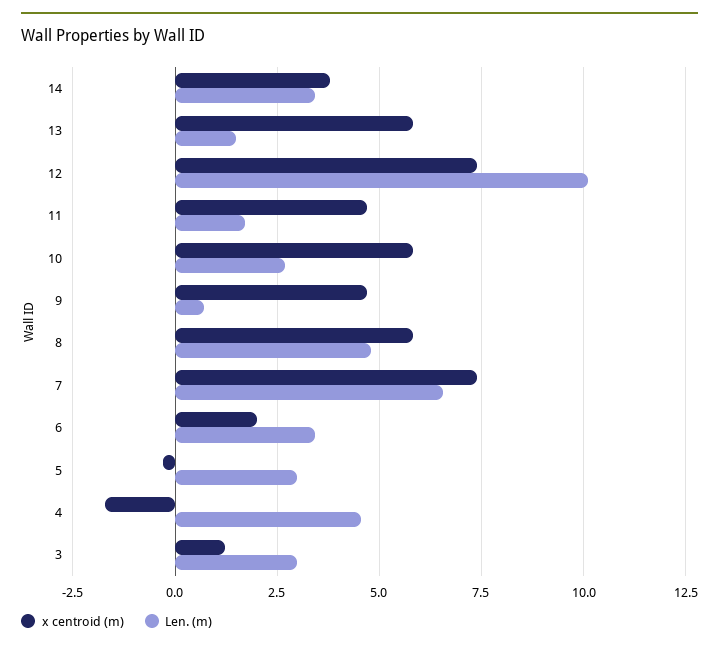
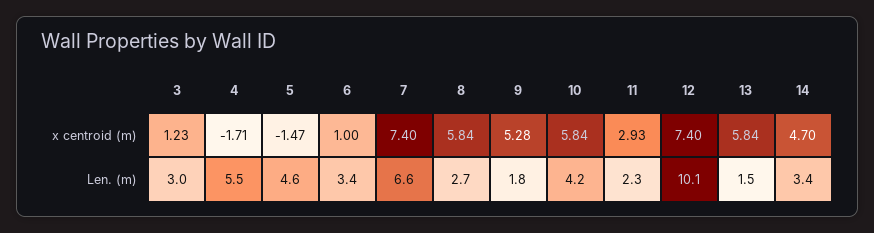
x centroid (m), 14: 3.75 -> 4.7
x centroid (m), 11: 4.75 -> 2.93
Len. (m), 11: 1.75 -> 2.3
Len. (m), 10: 2.75 -> 4.2
x centroid (m), 9: 4.75 -> 5.28
Len. (m), 9: 0.75 -> 1.8
Len. (m), 8: 4.75 -> 2.7
x centroid (m), 6: 2 -> 1
x centroid (m), 5: -0.25 -> -1.47
Len. (m), 5: 3 -> 4.6
Len. (m), 4: 4.5 -> 5.5

